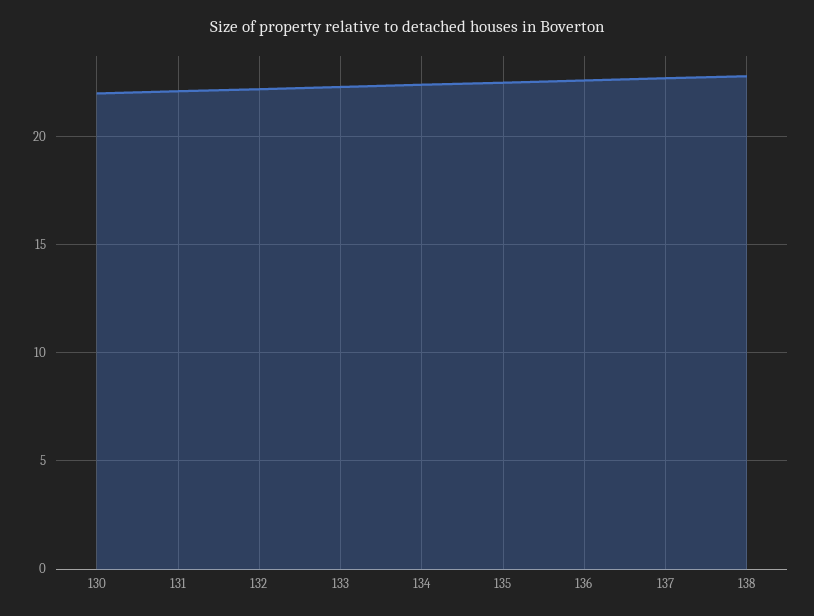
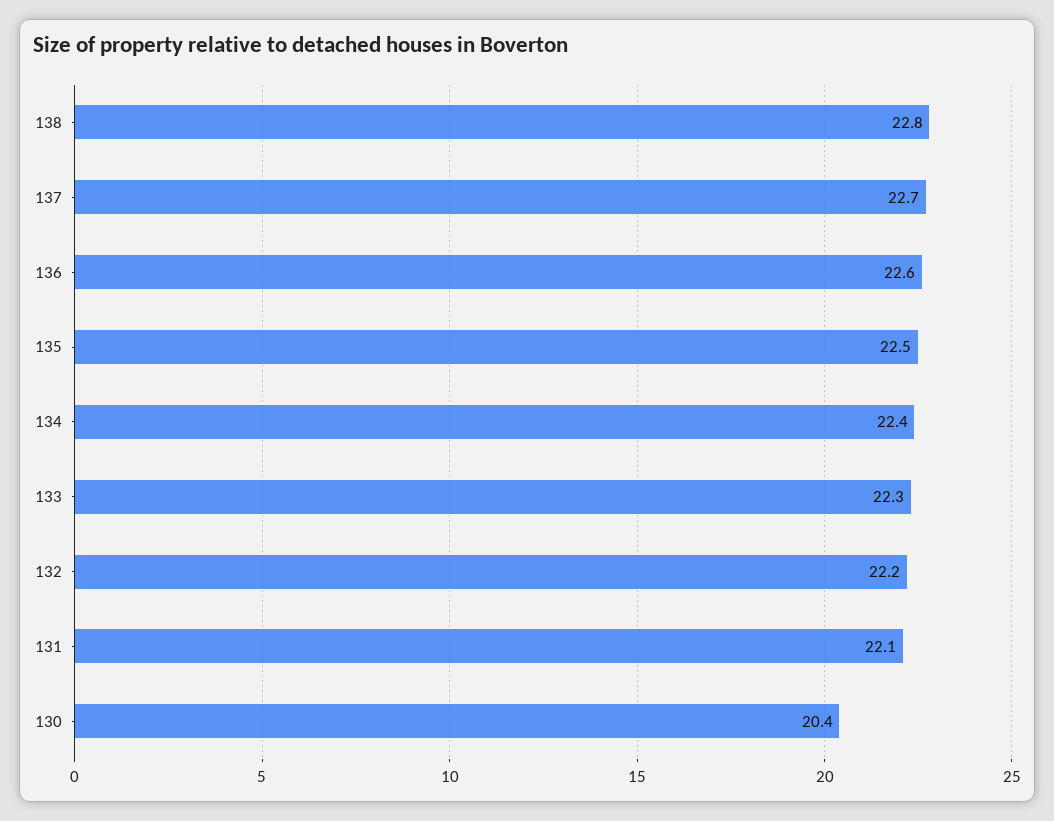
130: 22 -> 20.4

